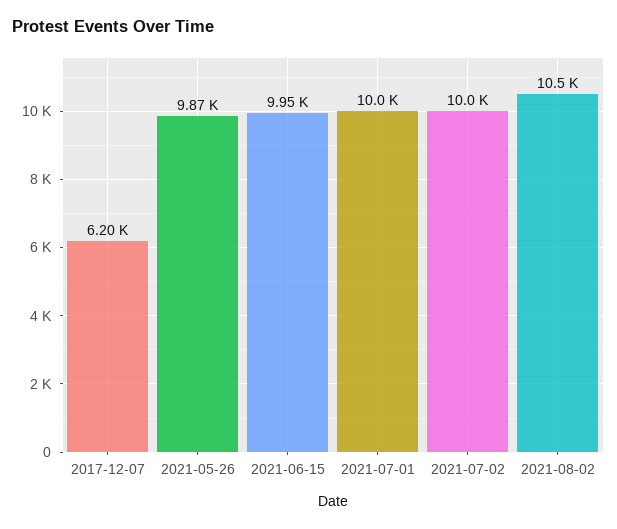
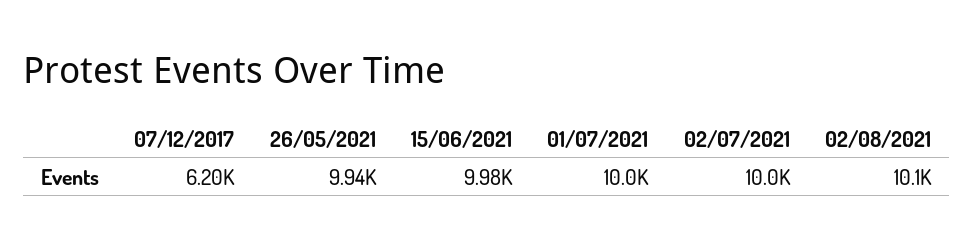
2021-05-26: 9870 -> 9940
2021-06-15: 9950 -> 9980
2021-08-02: 10500 -> 10100

